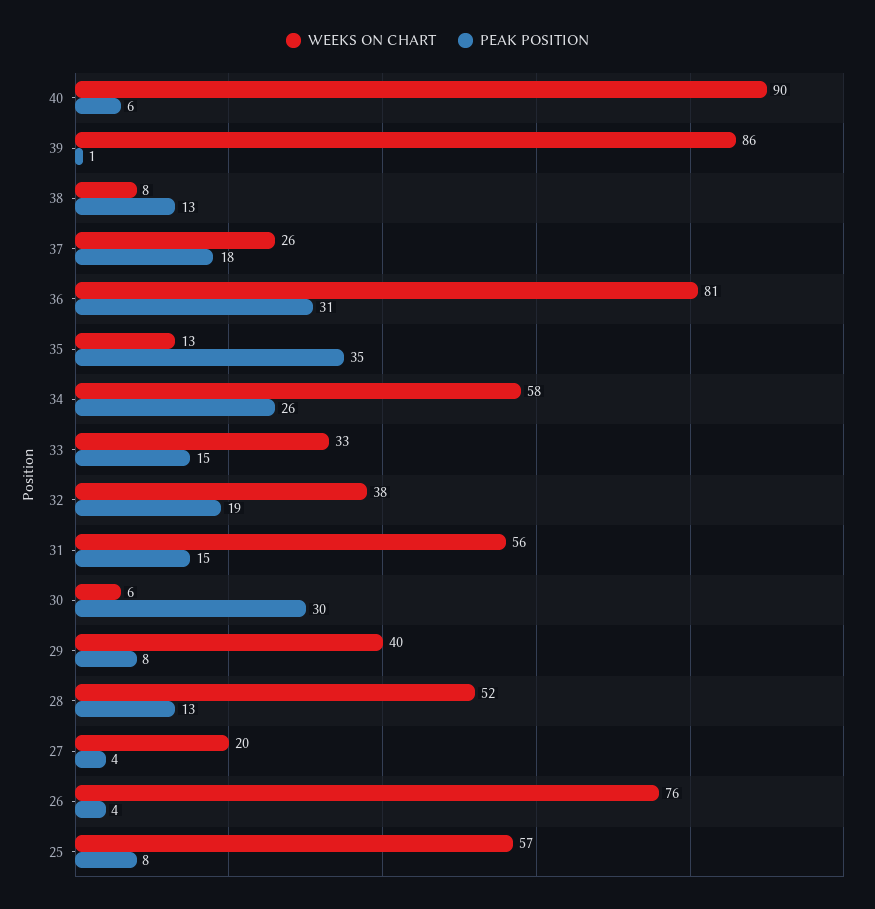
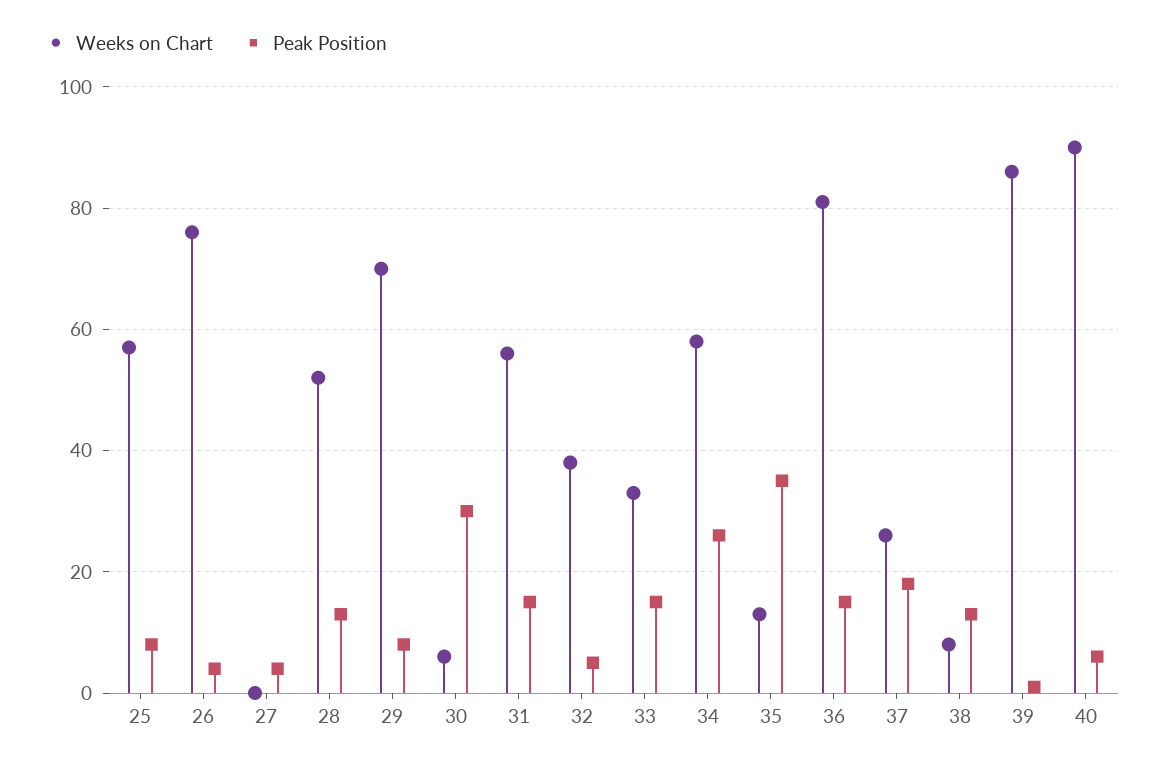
PEAK POSITION, 36: 31 -> 15
PEAK POSITION, 32: 19 -> 5
WEEKS ON CHART, 29: 40 -> 70
WEEKS ON CHART, 27: 20 -> 0

